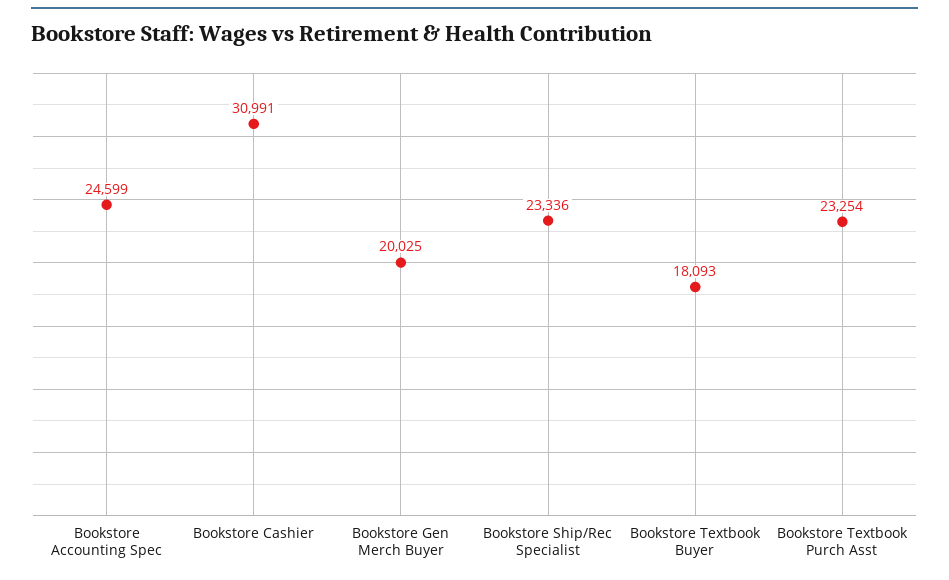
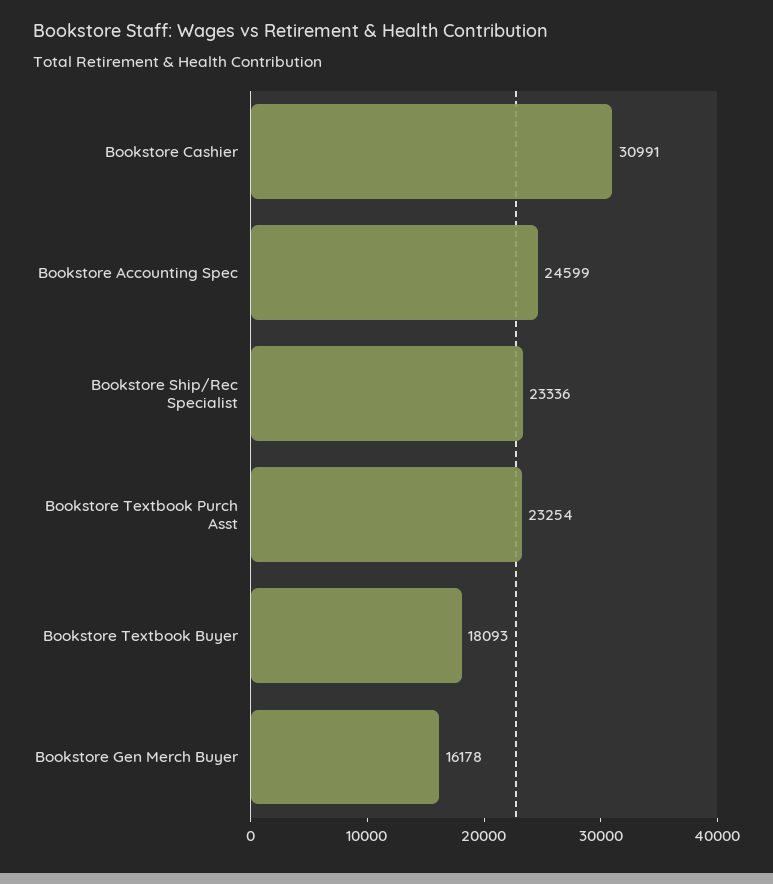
Bookstore Gen Merch Buyer: 20025 -> 16178

